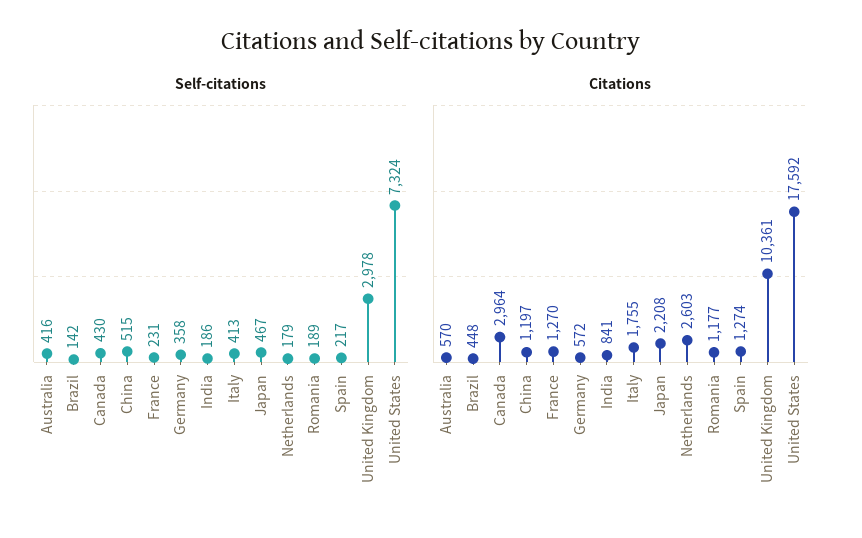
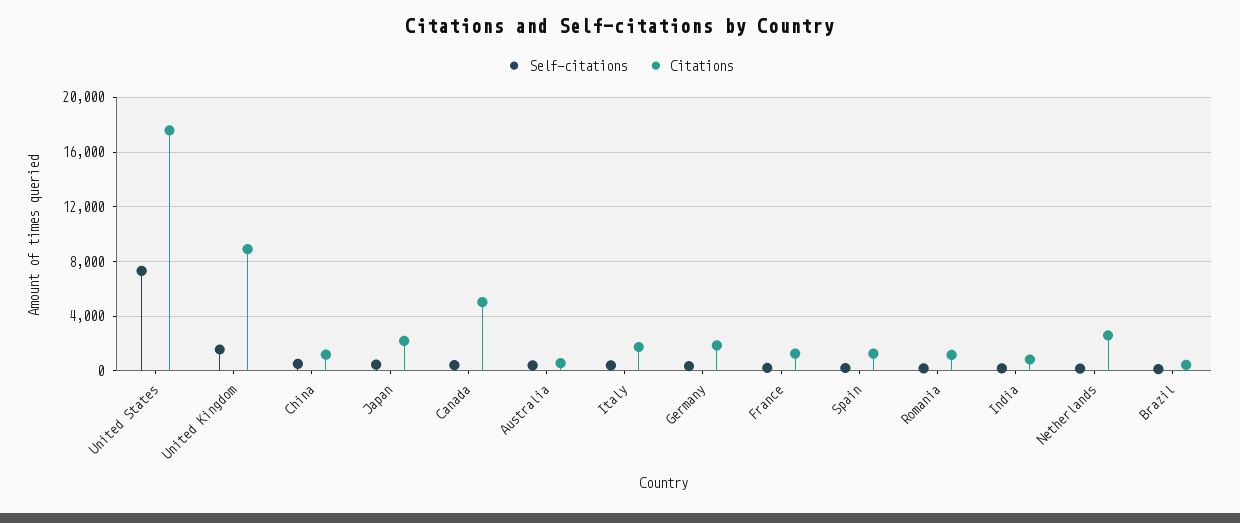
Self-citations, United Kingdom: 2978 -> 1500
Citations, Canada: 2964 -> 5000
Citations, Germany: 572 -> 2000
Citations, United Kingdom: 10361 -> 9000

